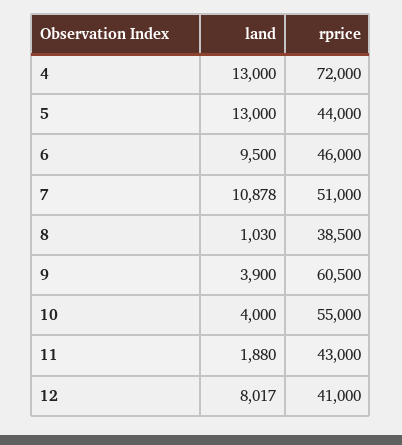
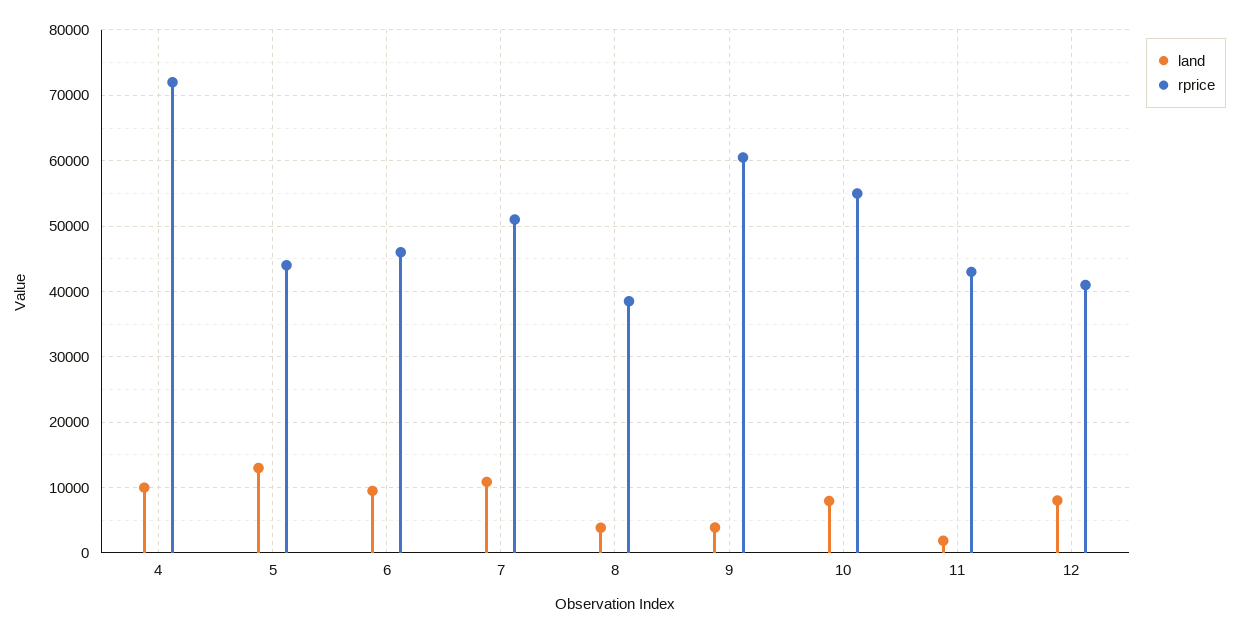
land, 4: 13000 -> 10000
land, 8: 1030 -> 4000
land, 10: 4000 -> 8000

